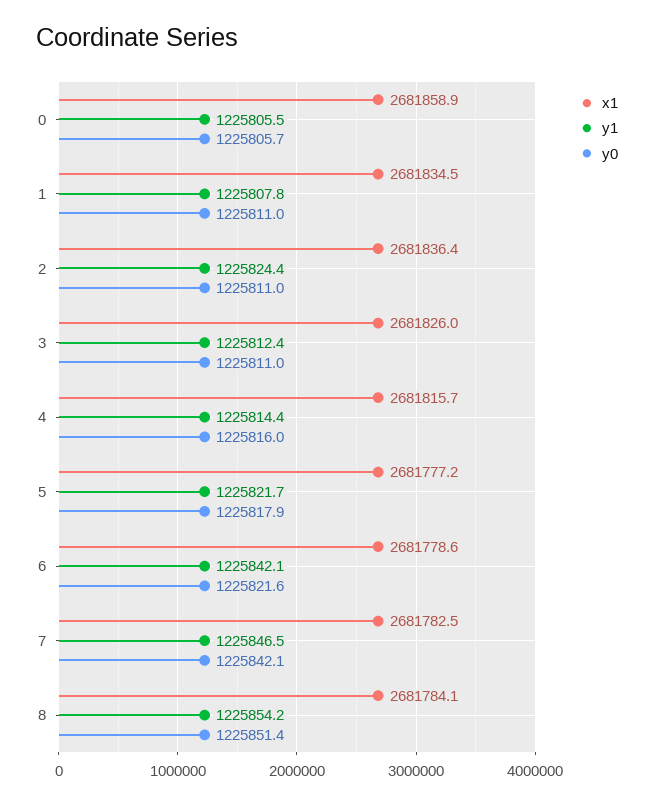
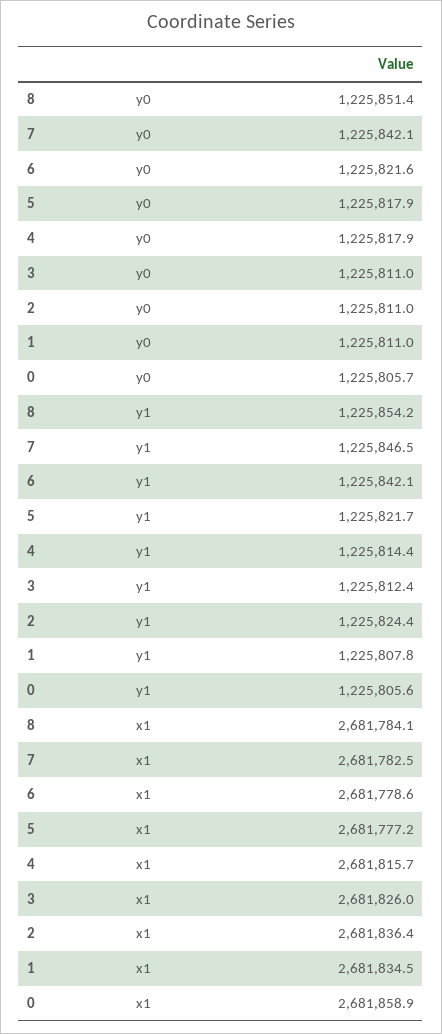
y1, 0: 1225805.5 -> 1225805.6
y0, 4: 1225816 -> 1225817.9

